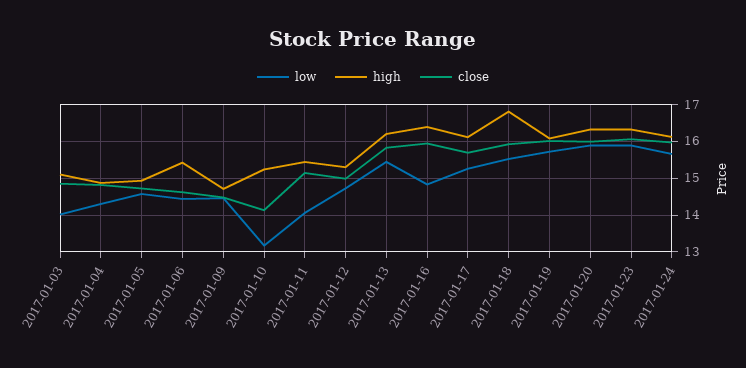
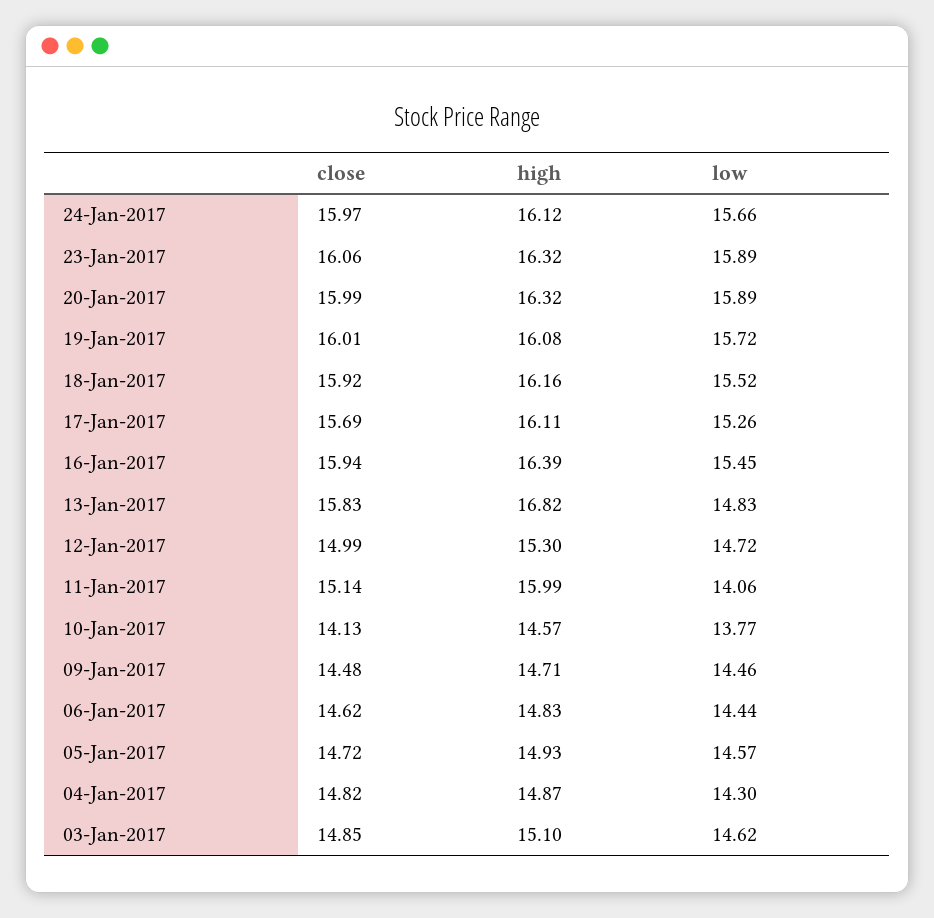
low, 2017-01-03: 14 -> 14.62
high, 2017-01-06: 15.4 -> 14.83
low, 2017-01-10: 13.2 -> 13.77
high, 2017-01-10: 15.2 -> 14.57
high, 2017-01-11: 15.4 -> 15.99
low, 2017-01-13: 15.4 -> 14.83
high, 2017-01-13: 16.2 -> 16.82
low, 2017-01-16: 14.8 -> 15.45
high, 2017-01-18: 16.8 -> 16.16

